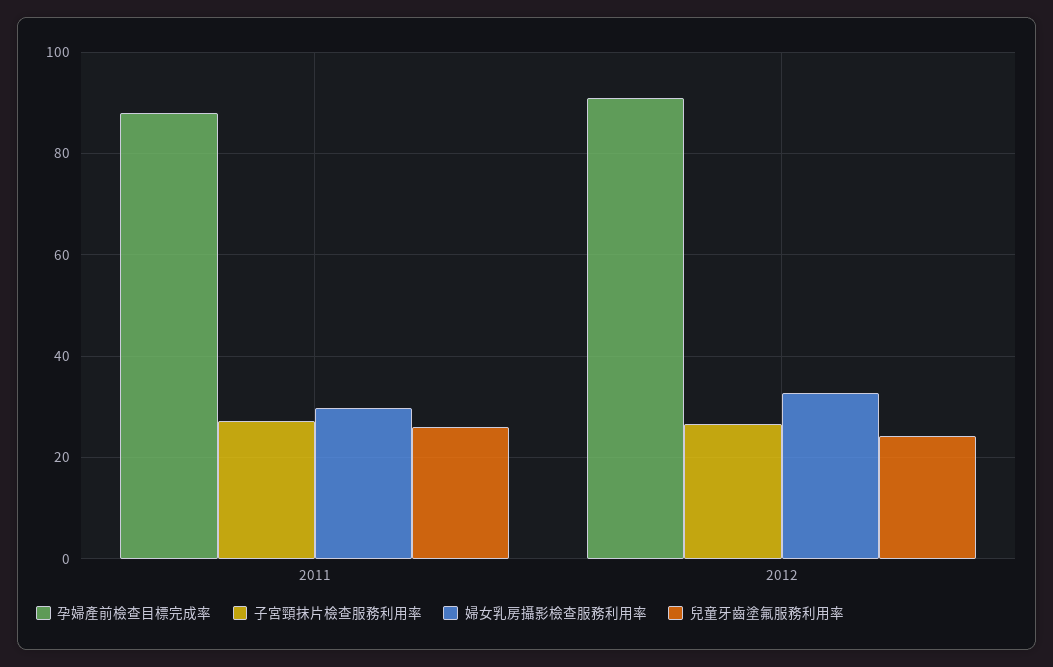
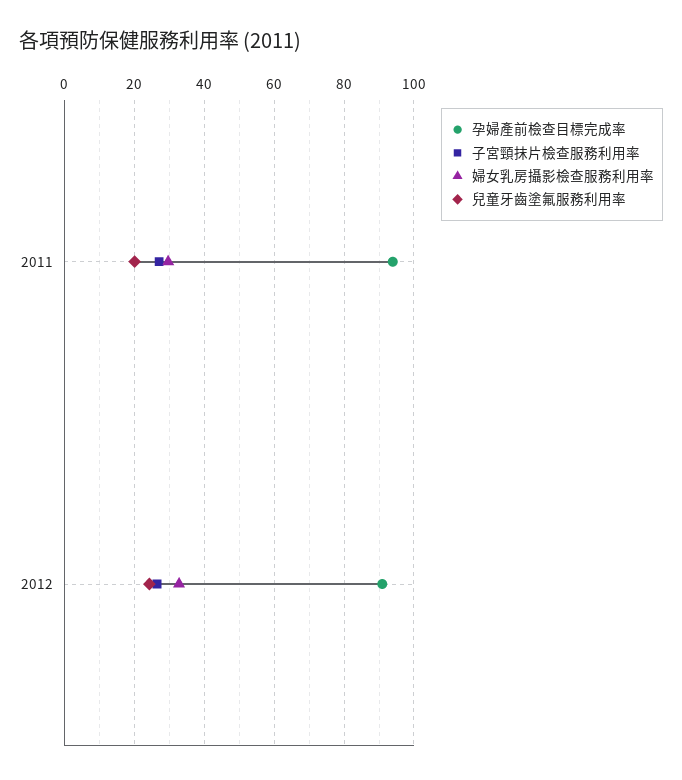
孕婦產前檢查目標完成率, 2011: 88 -> 94
兒童牙齒塗氟服務利用率, 2011: 26 -> 20

